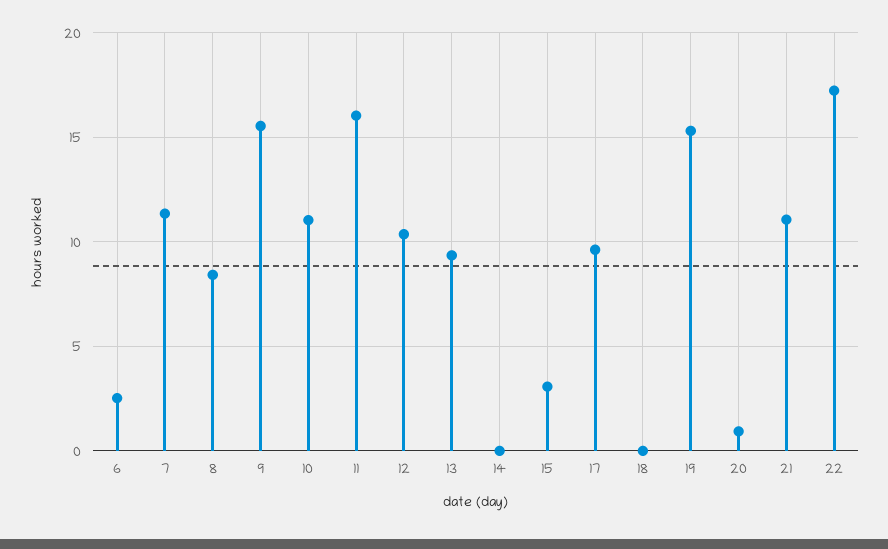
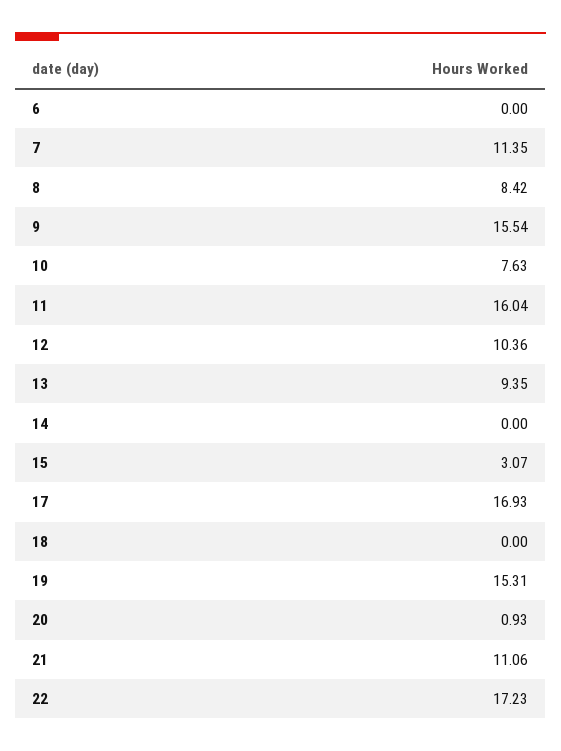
6: 2.5 -> 0
10: 11 -> 7.63
17: 9.5 -> 16.93

